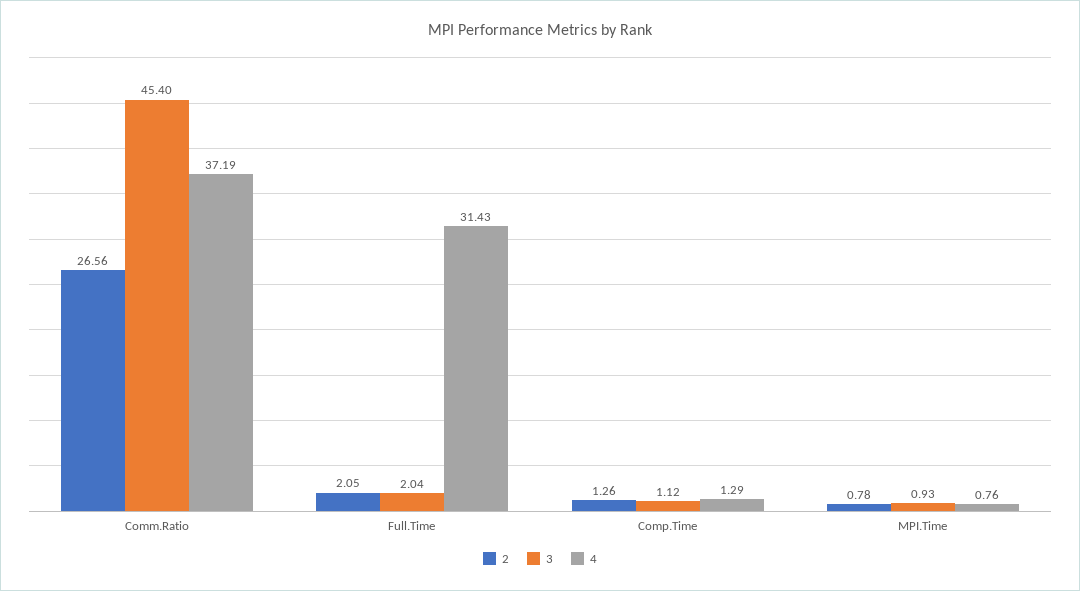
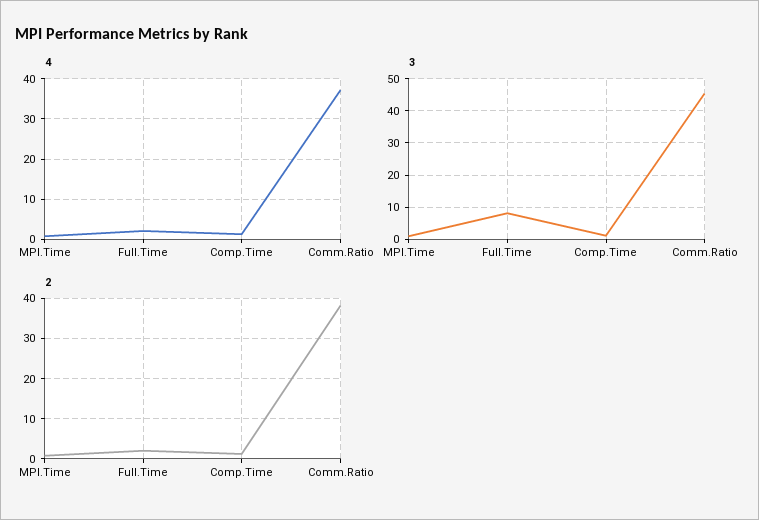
2, Comm.Ratio: 26.56 -> 38
3, Full.Time: 2.04 -> 8
4, Full.Time: 31.43 -> 2

